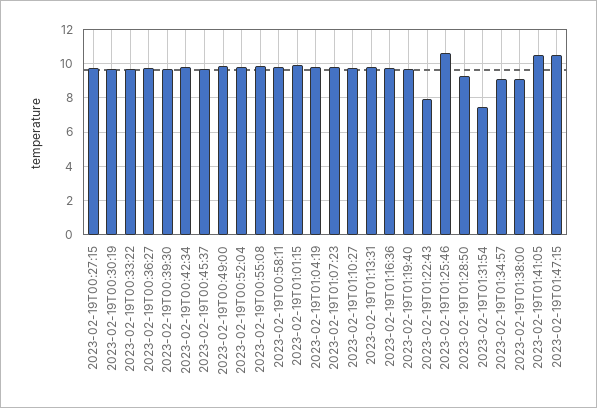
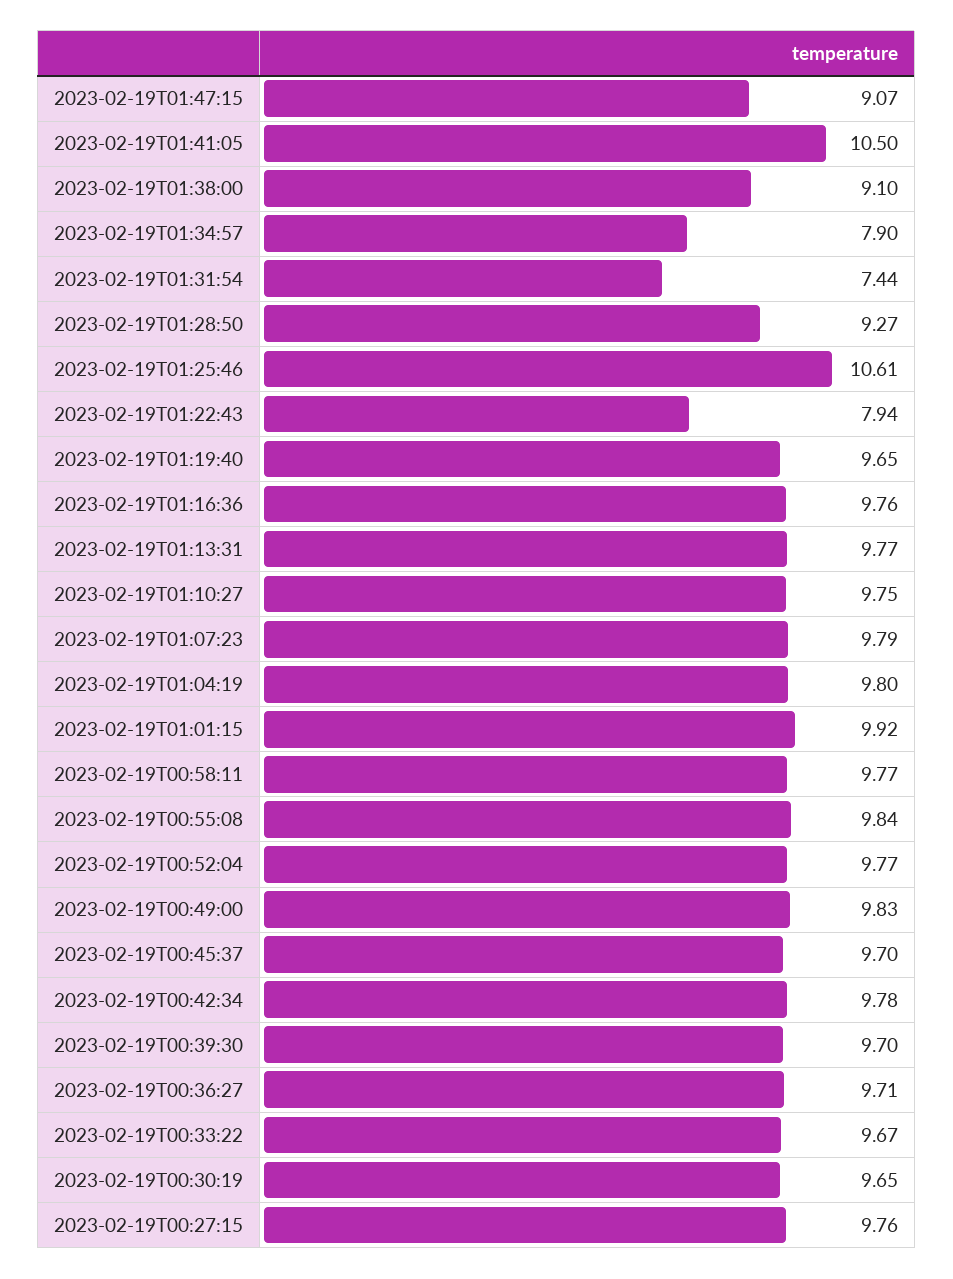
2023-02-19T01:34:57: 9 -> 7.9
2023-02-19T01:47:15: 10.5 -> 9.07

